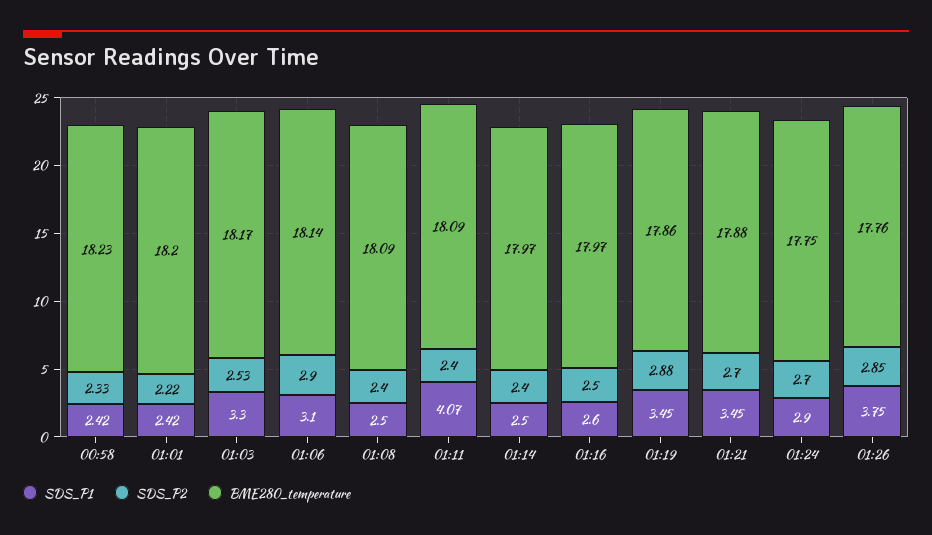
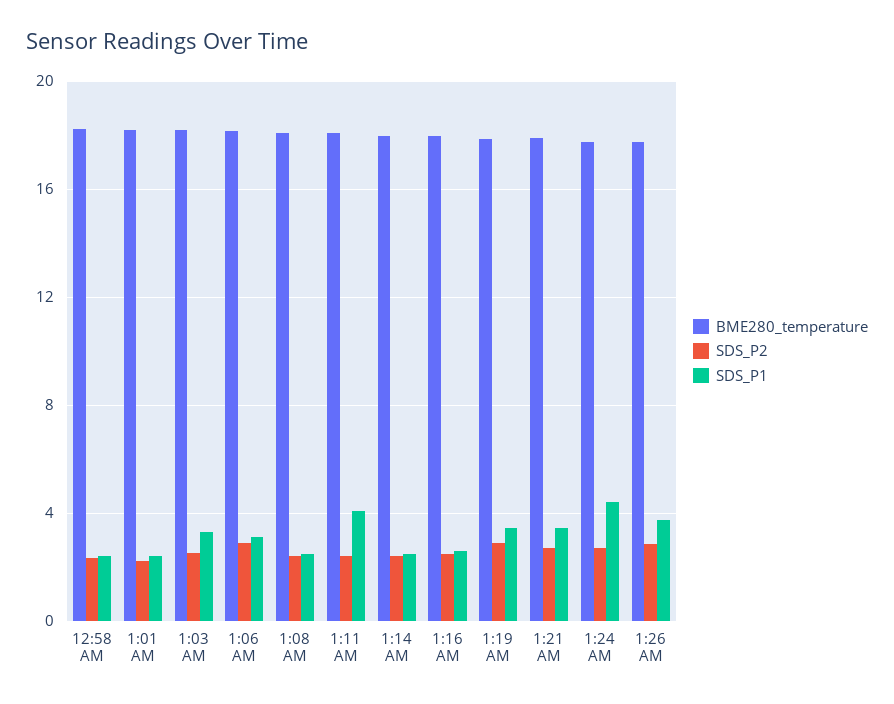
SDS_P1, 01:24: 2.9 -> 4.5

